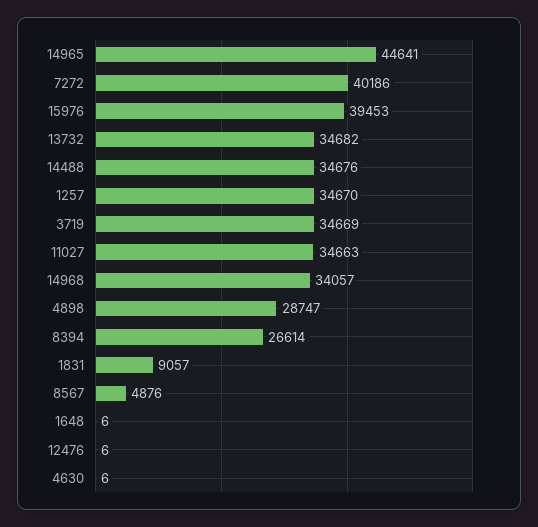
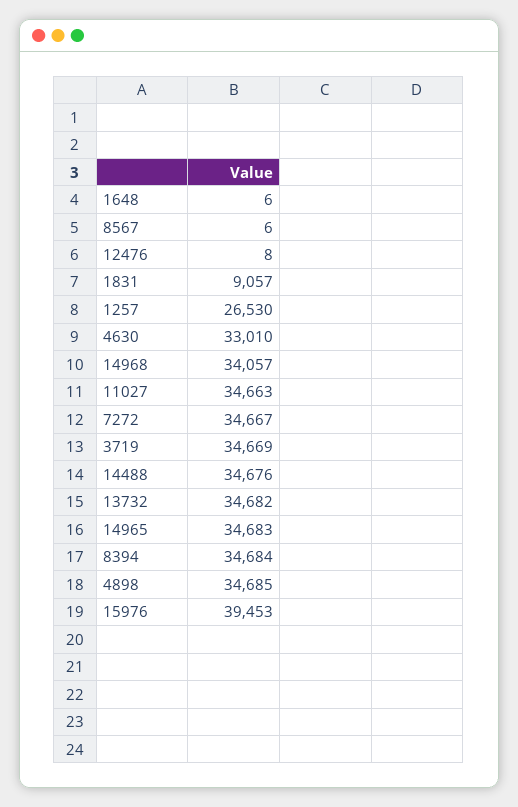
14965: 44641 -> 34683
7272: 40186 -> 34667
1257: 34670 -> 26530
4898: 28747 -> 34685
8394: 26614 -> 34684
8567: 4876 -> 6
12476: 6 -> 8
4630: 6 -> 33010

